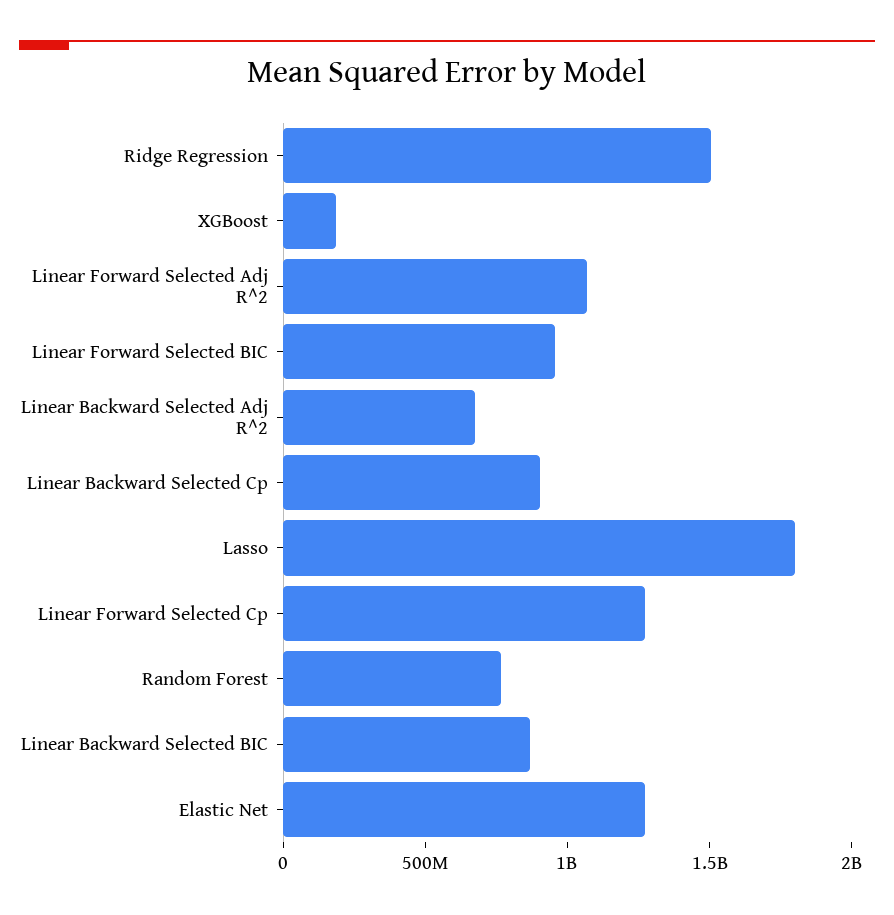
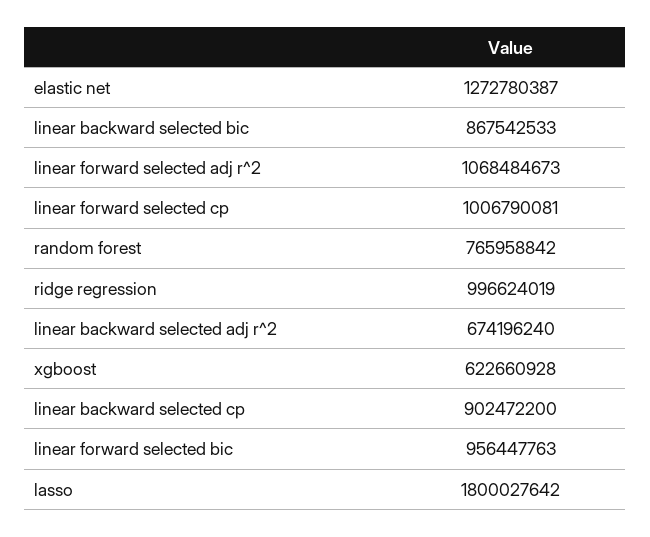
Ridge Regression: 1500000000 -> 996624019
XGBoost: 200000000 -> 622660928
Linear Forward Selected Cp: 1300000000 -> 1006790081

